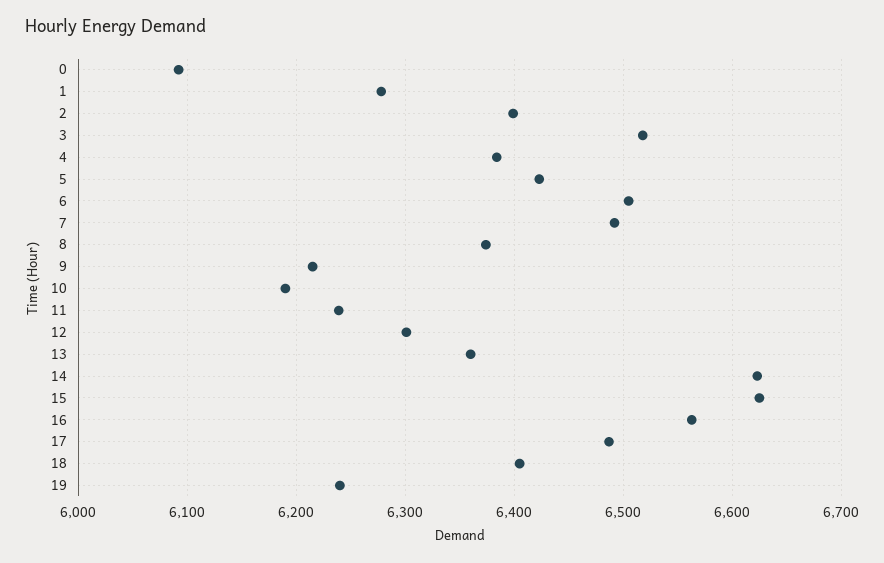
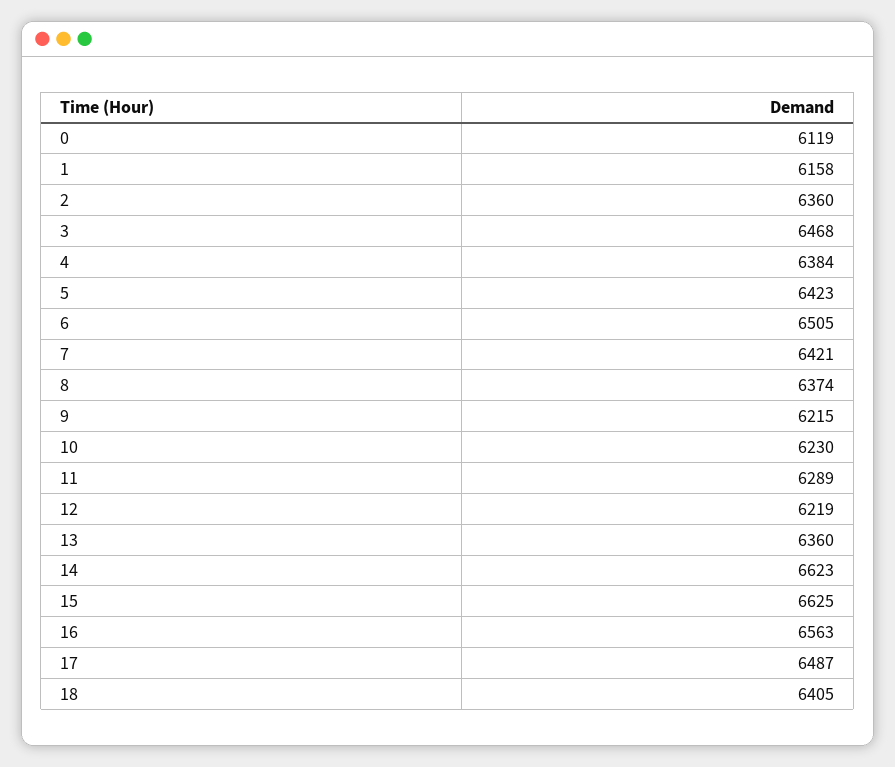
0: 6090 -> 6119
1: 6280 -> 6158
2: 6400 -> 6360
3: 6520 -> 6468
7: 6490 -> 6421
10: 6190 -> 6230
11: 6240 -> 6289
12: 6300 -> 6219
19: 6240 -> none

